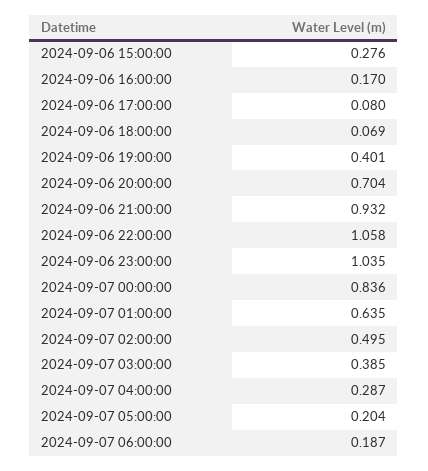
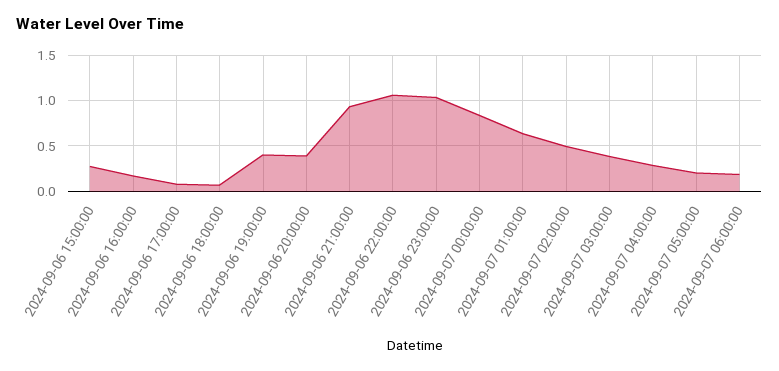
2024-09-06 20:00:00: 0.704 -> 0.4

